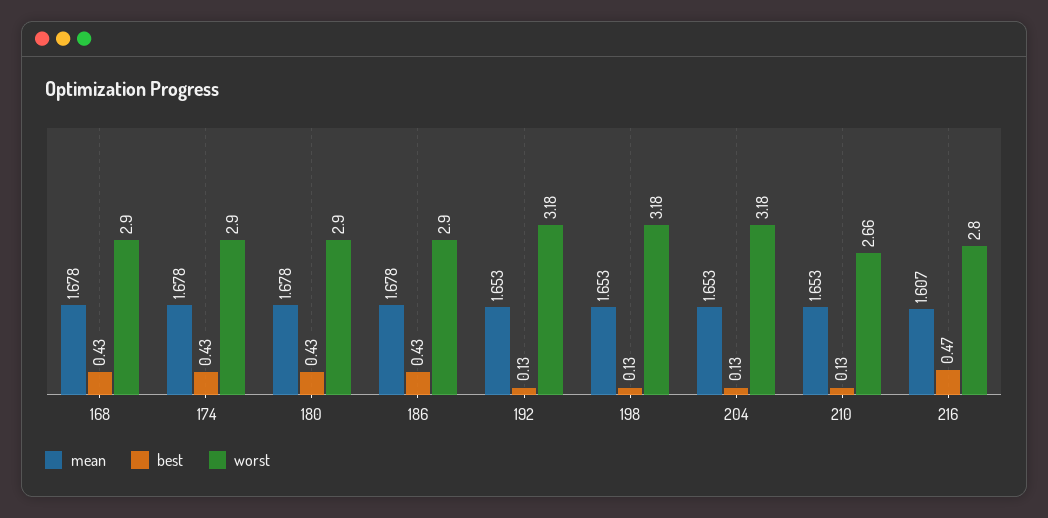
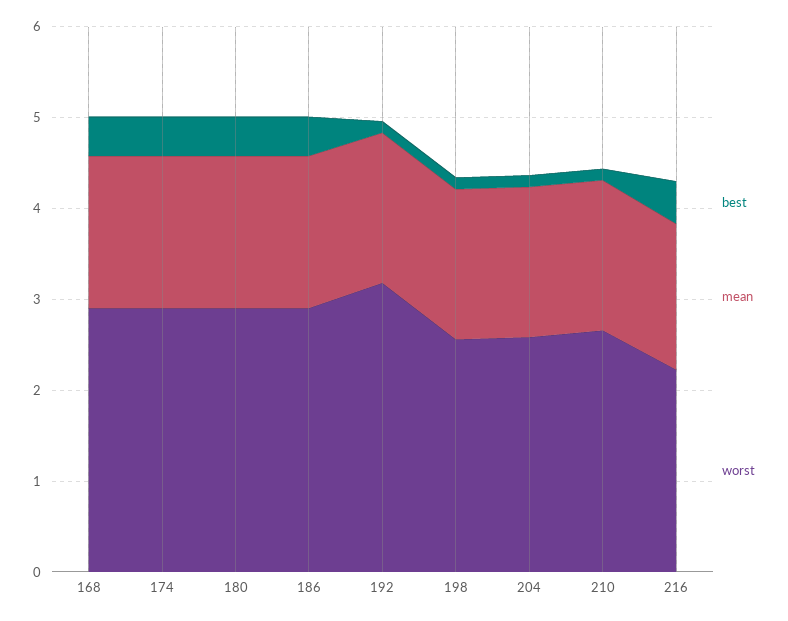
worst, 198: 3.18 -> 2.6
worst, 204: 3.18 -> 2.6
worst, 216: 2.8 -> 2.2

